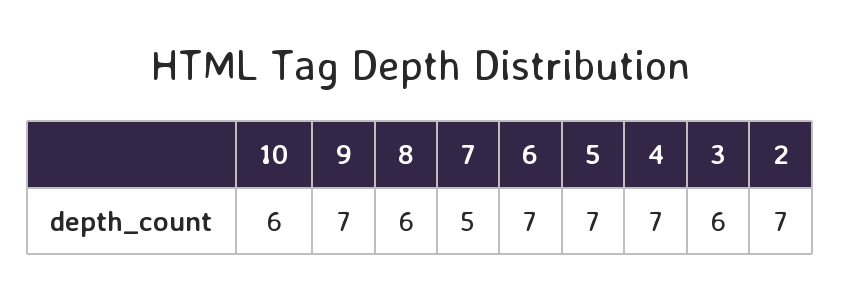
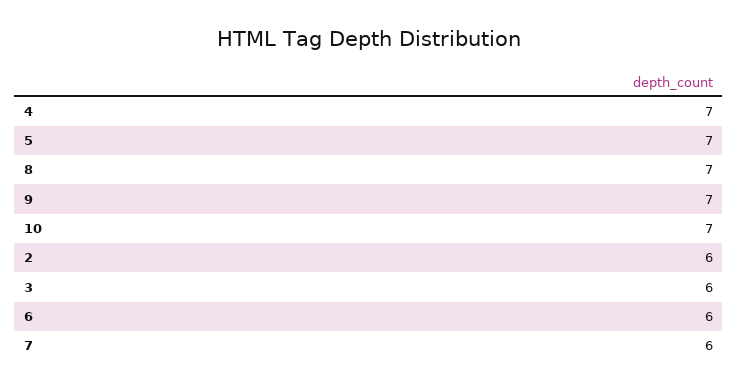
10: 6 -> 7
8: 6 -> 7
7: 5 -> 6
6: 7 -> 6
2: 7 -> 6

